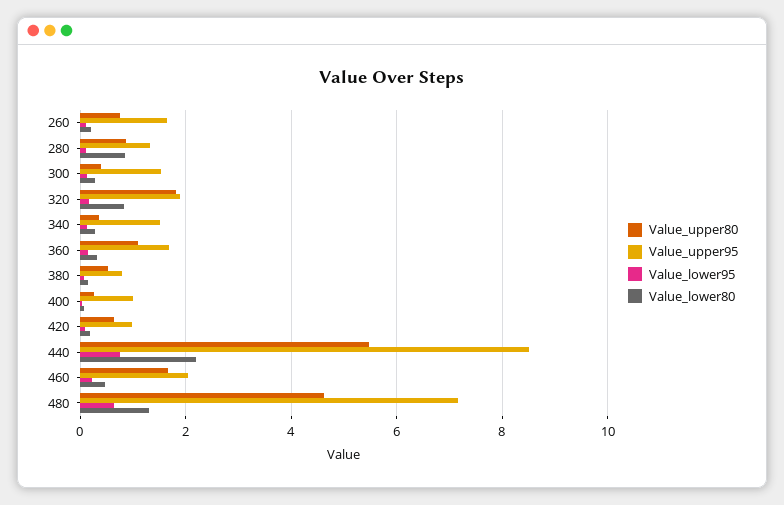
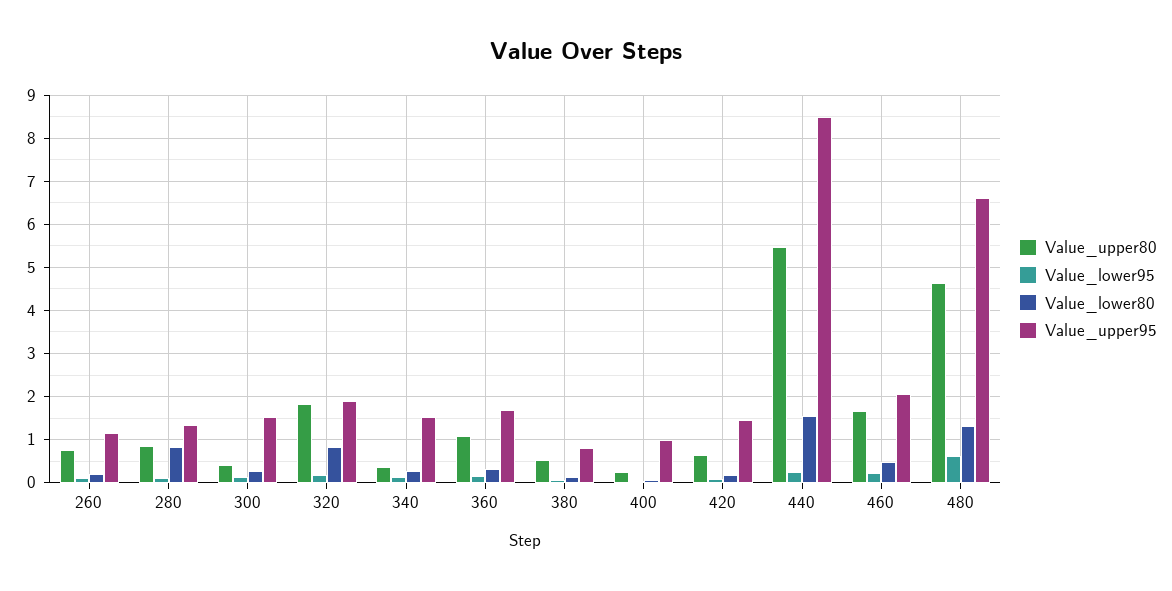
Value_upper95, 260: 1.6 -> 1.2
Value_upper95, 420: 1 -> 1.4
Value_lower95, 440: 0.8 -> 0.2
Value_lower80, 440: 2.2 -> 1.6
Value_upper95, 480: 7.2 -> 6.6

